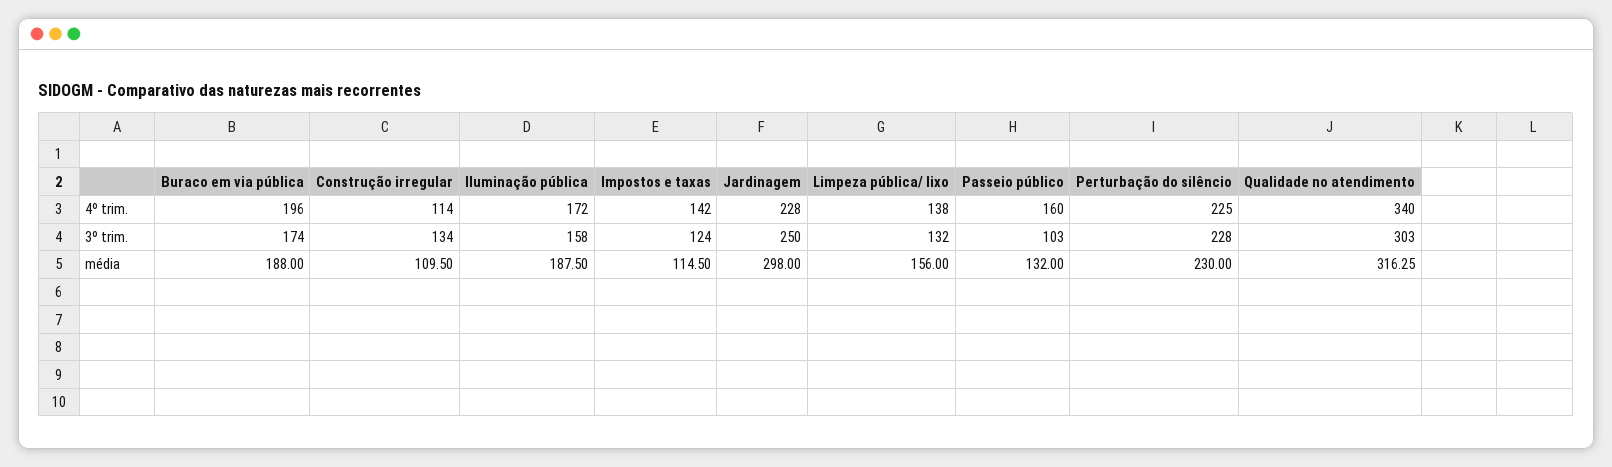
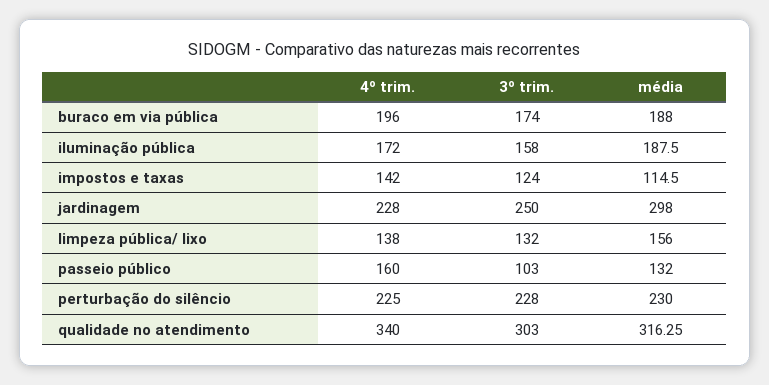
Construção irregular, 4º trim.: 114 -> none
Construção irregular, 3º trim.: 134 -> none
Construção irregular, média: 109.5 -> none

